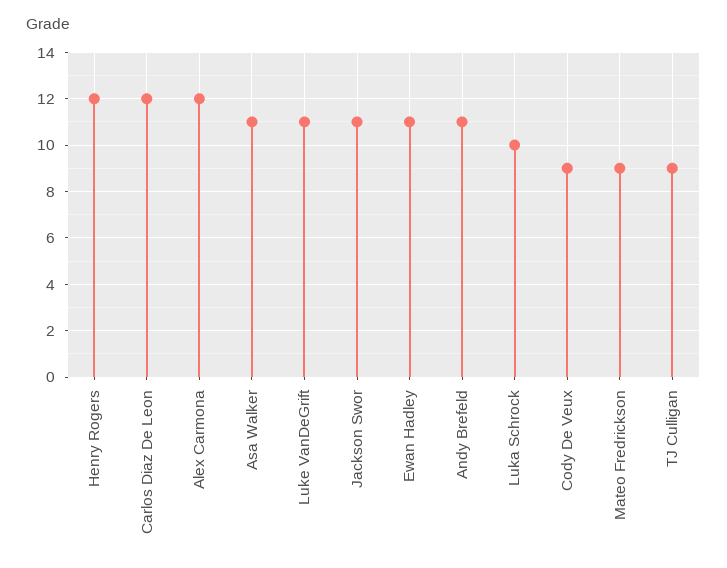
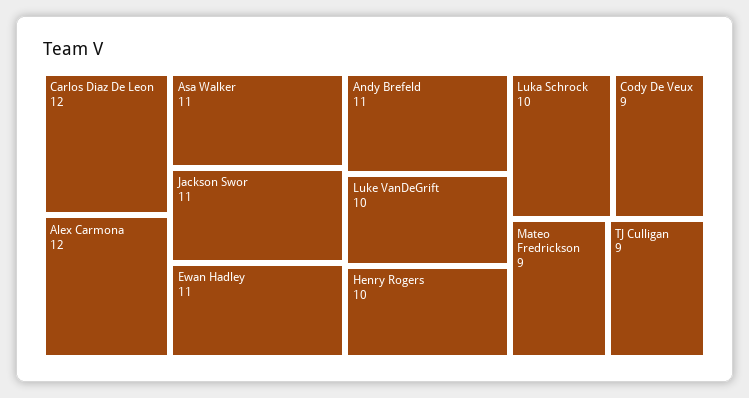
Henry Rogers: 12 -> 10
Luke VanDeGrift: 11 -> 10

